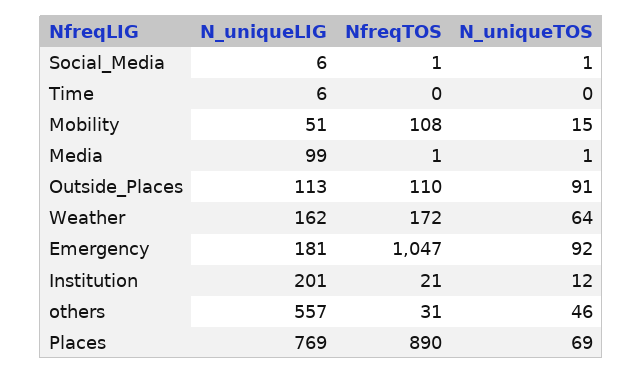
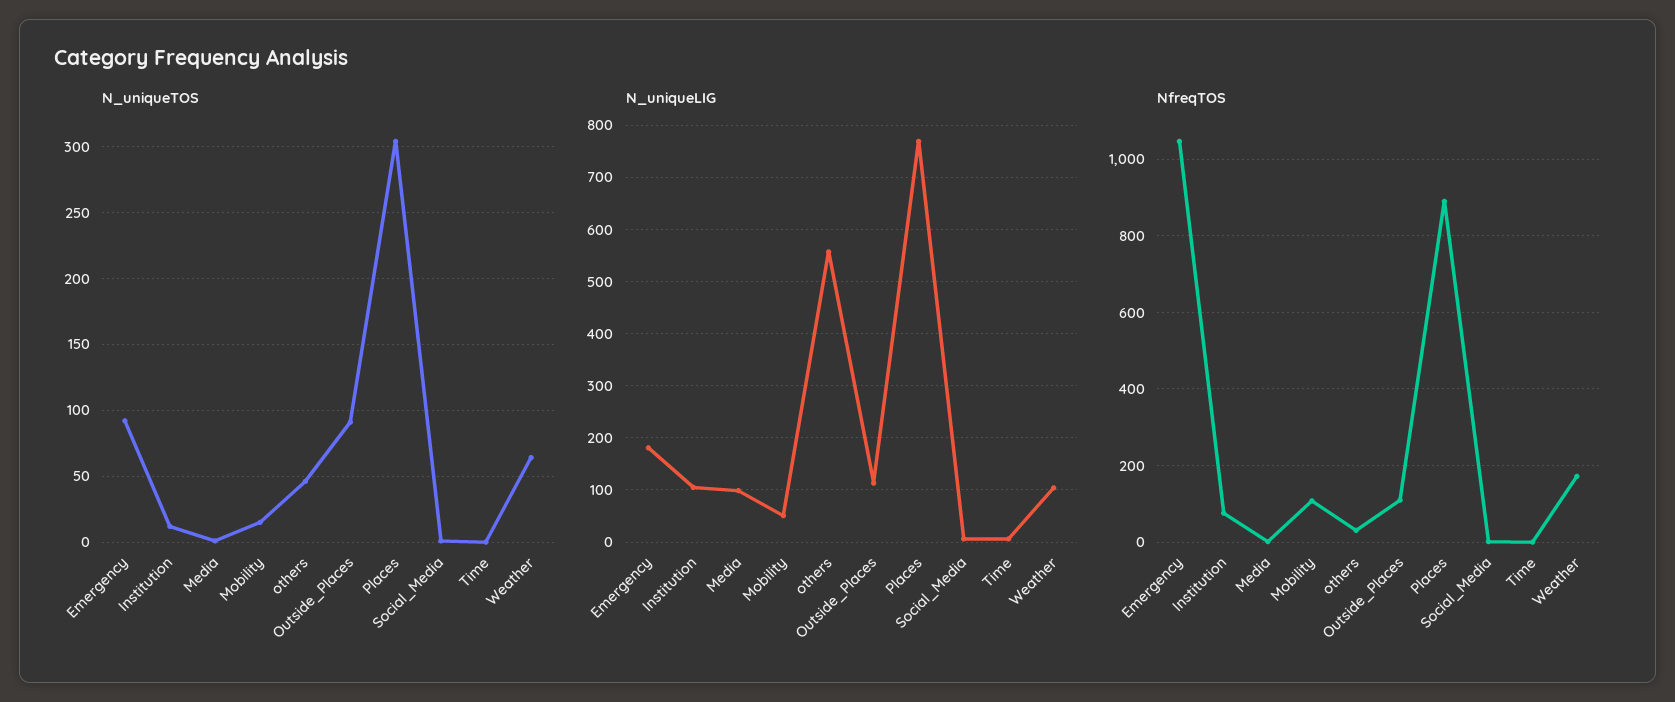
N_uniqueLIG, Weather: 162 -> 100
N_uniqueLIG, Institution: 201 -> 100
NfreqTOS, Institution: 21 -> 80
N_uniqueTOS, Places: 69 -> 305

